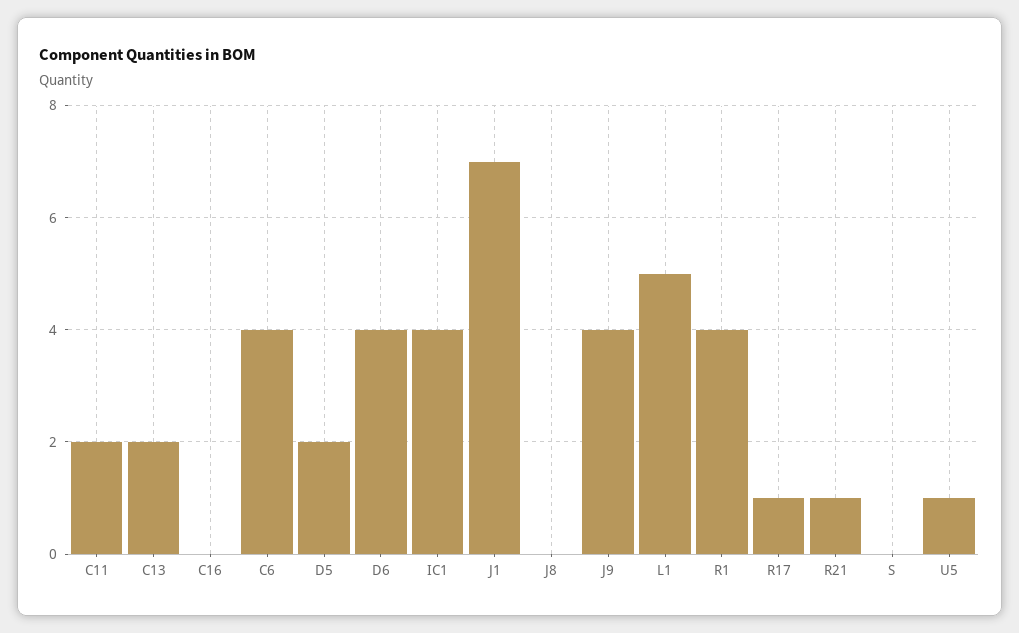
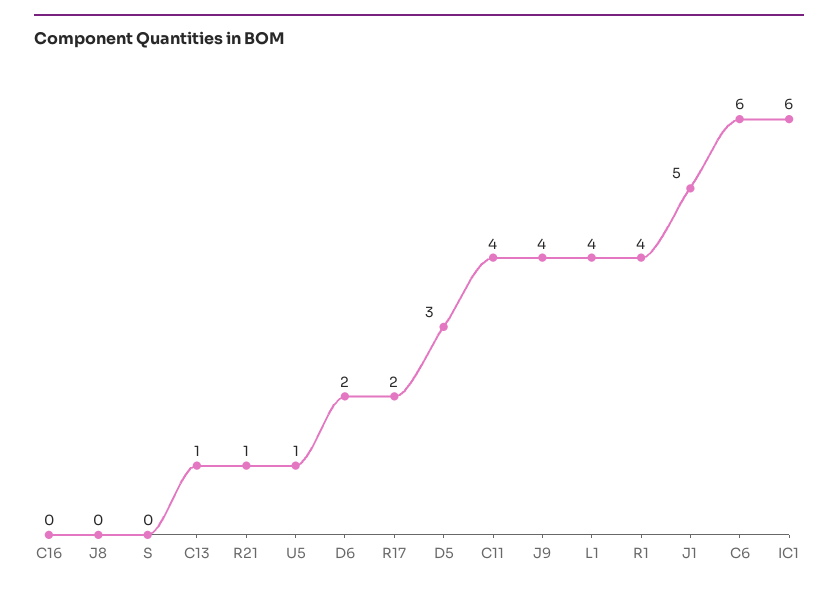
C11: 2 -> 4
C13: 2 -> 1
C6: 4 -> 6
D5: 2 -> 3
D6: 4 -> 2
IC1: 4 -> 6
J1: 7 -> 5
L1: 5 -> 4
R17: 1 -> 2

